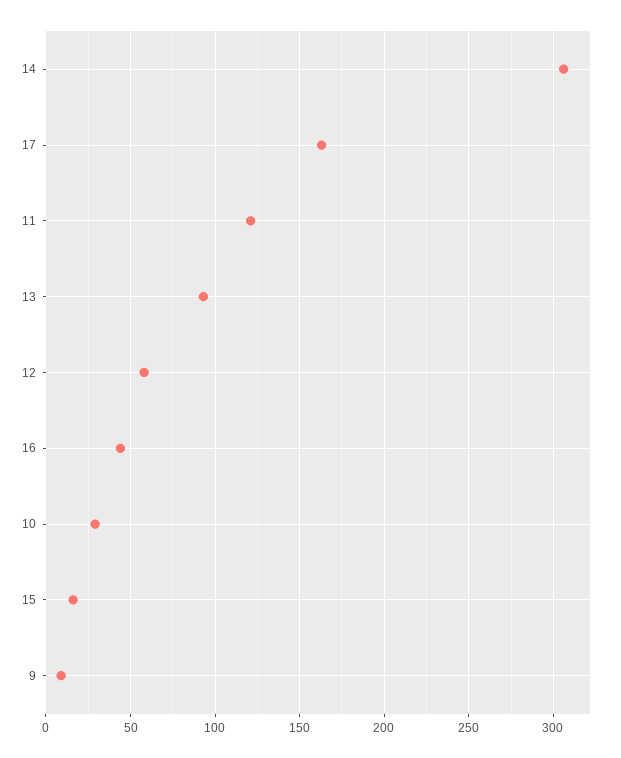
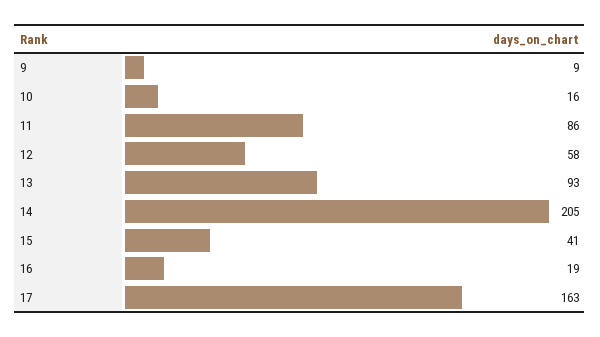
14: 305 -> 205
11: 120 -> 86
16: 45 -> 19
10: 30 -> 16
15: 15 -> 41

